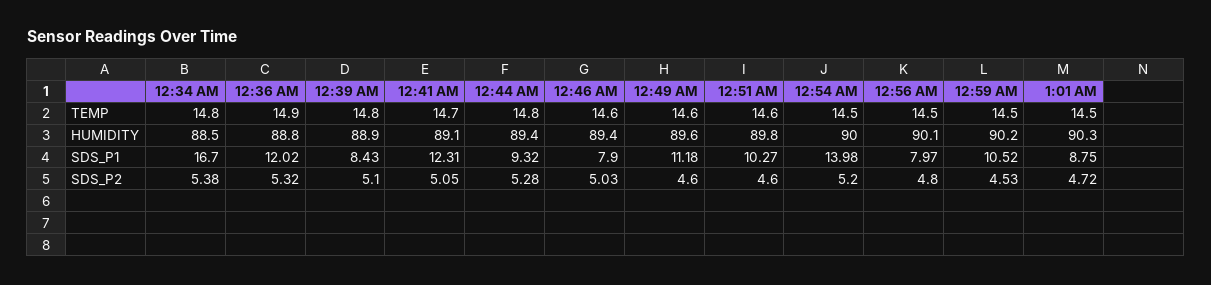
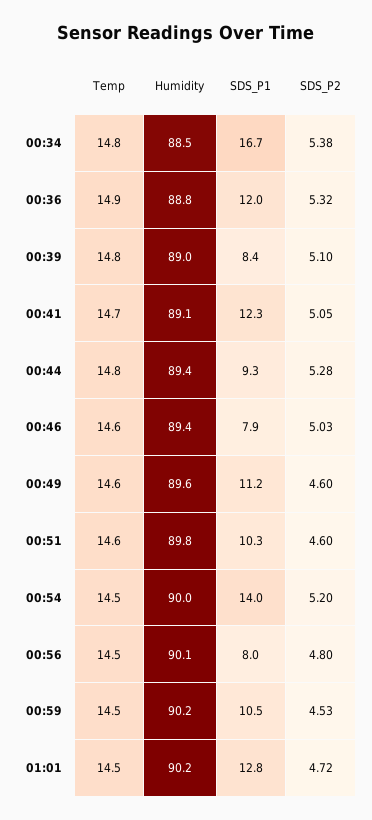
12:39 AM, HUMIDITY: 88.9 -> 89
1:01 AM, HUMIDITY: 90.3 -> 90.2
1:01 AM, SDS_P1: 8.75 -> 12.8

